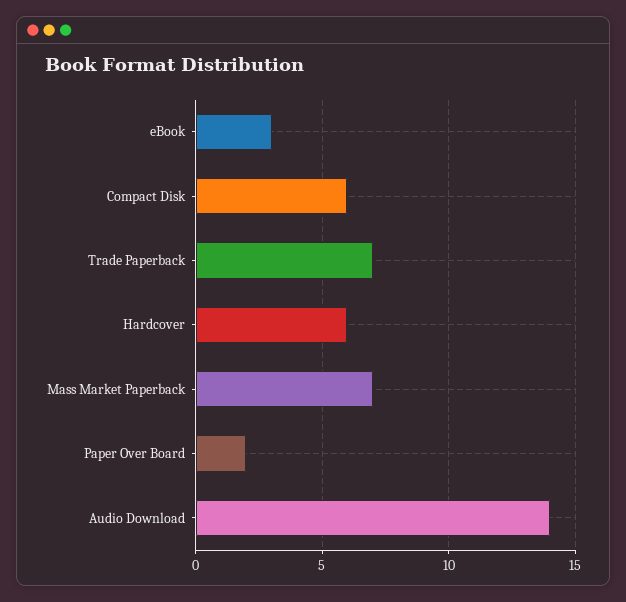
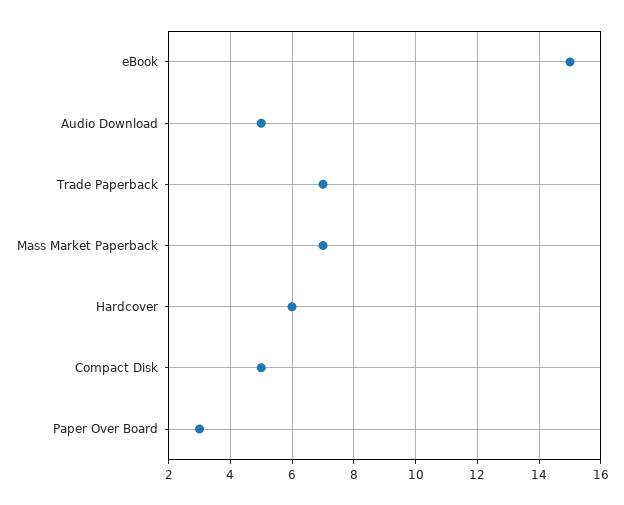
eBook: 3 -> 15
Compact Disk: 6 -> 5
Paper Over Board: 2 -> 3
Audio Download: 14 -> 5

